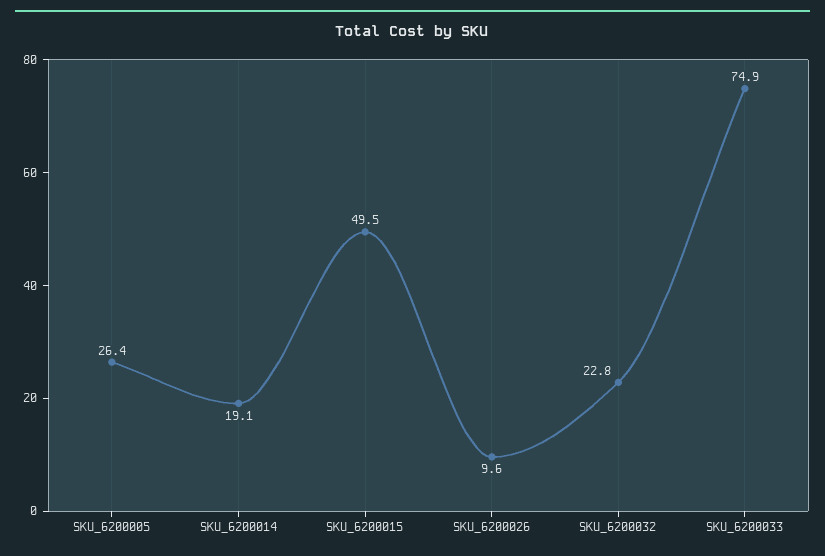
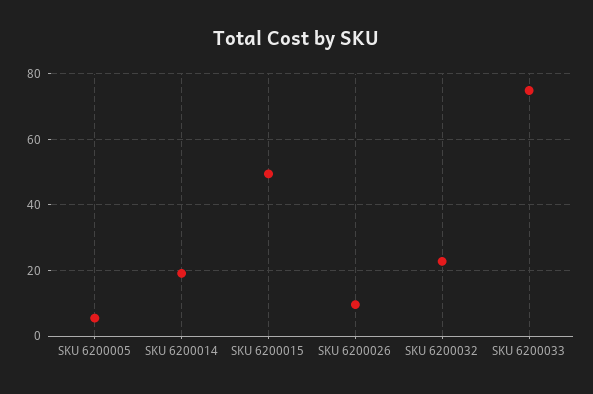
SKU_6200005: 26.4 -> 6

